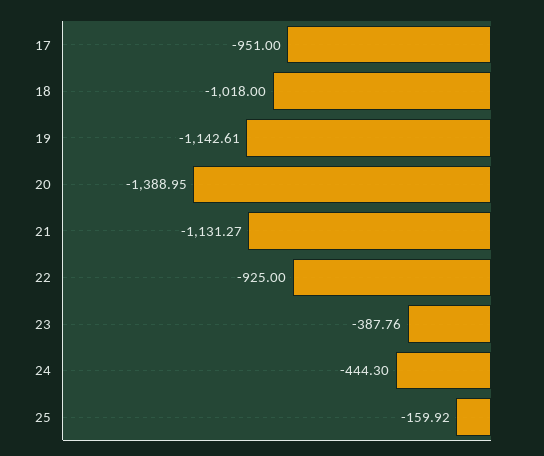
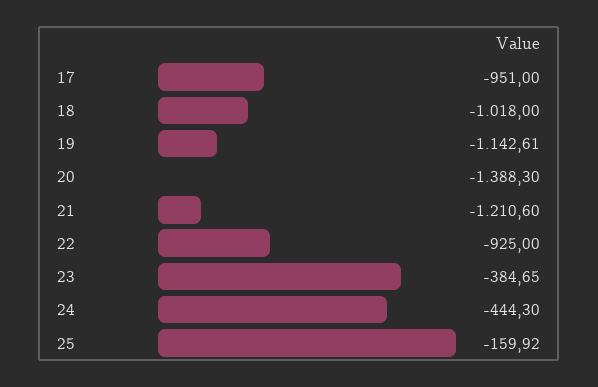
20: -1388.95 -> -1388.3
21: -1131.27 -> -1210.6
23: -387.76 -> -384.65

